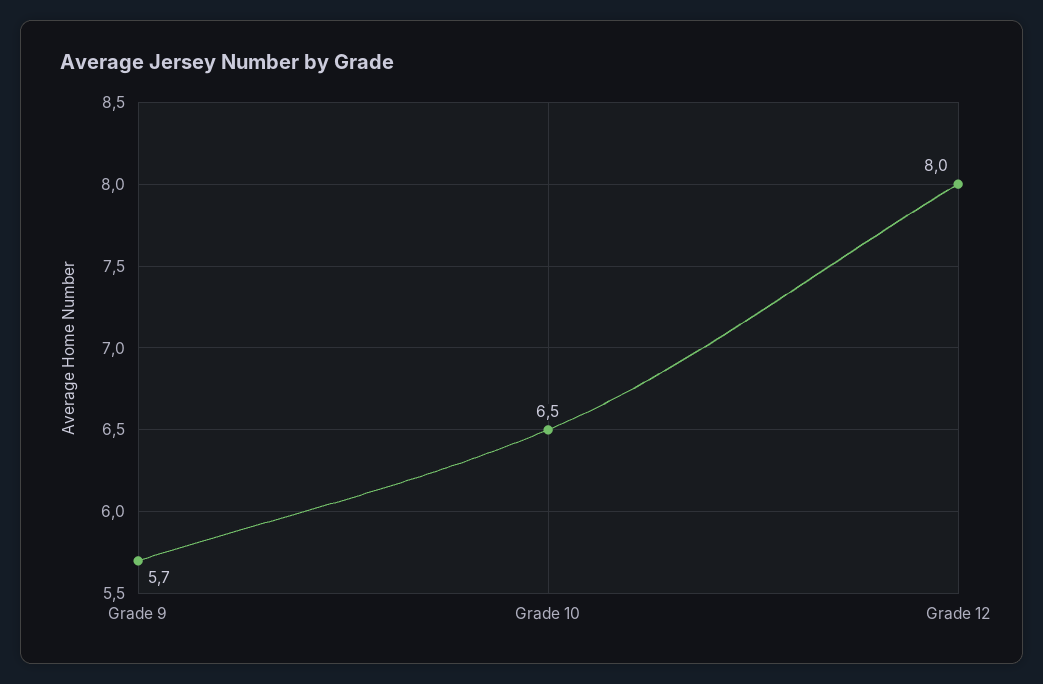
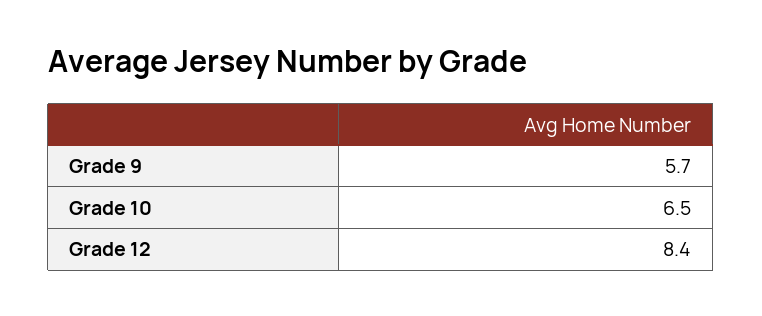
Grade 12: 8 -> 8.4

